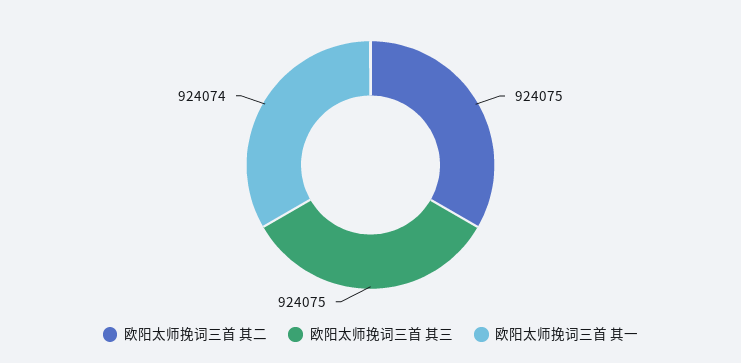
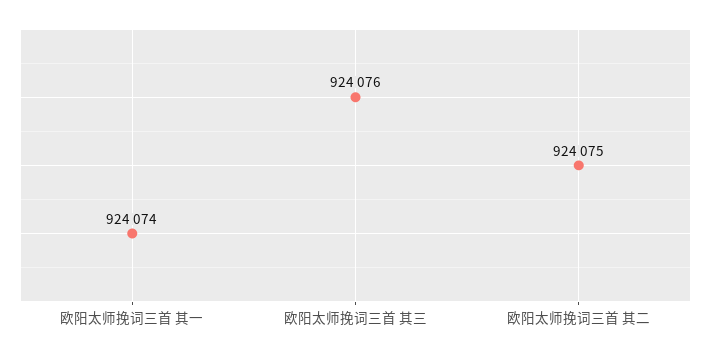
欧阳太师挽词三首 其三: 924075 -> 924076

